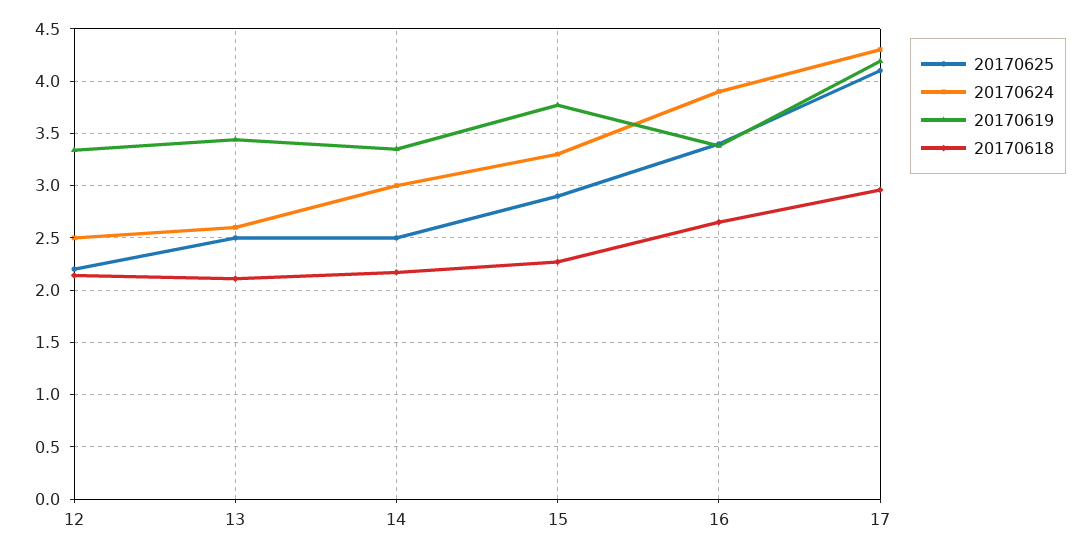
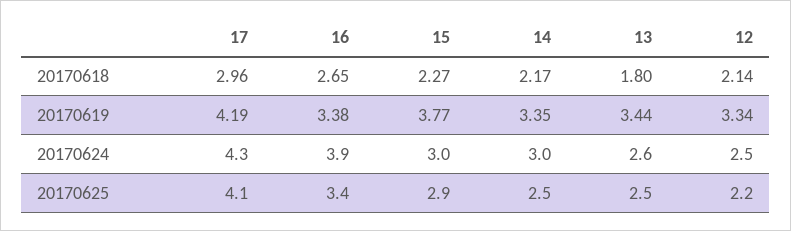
20170618, 13: 2.1 -> 1.8
20170624, 15: 3.3 -> 3

